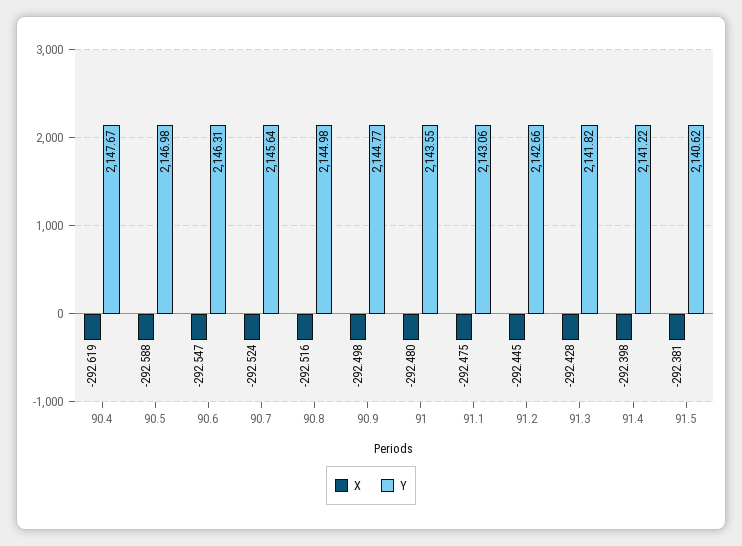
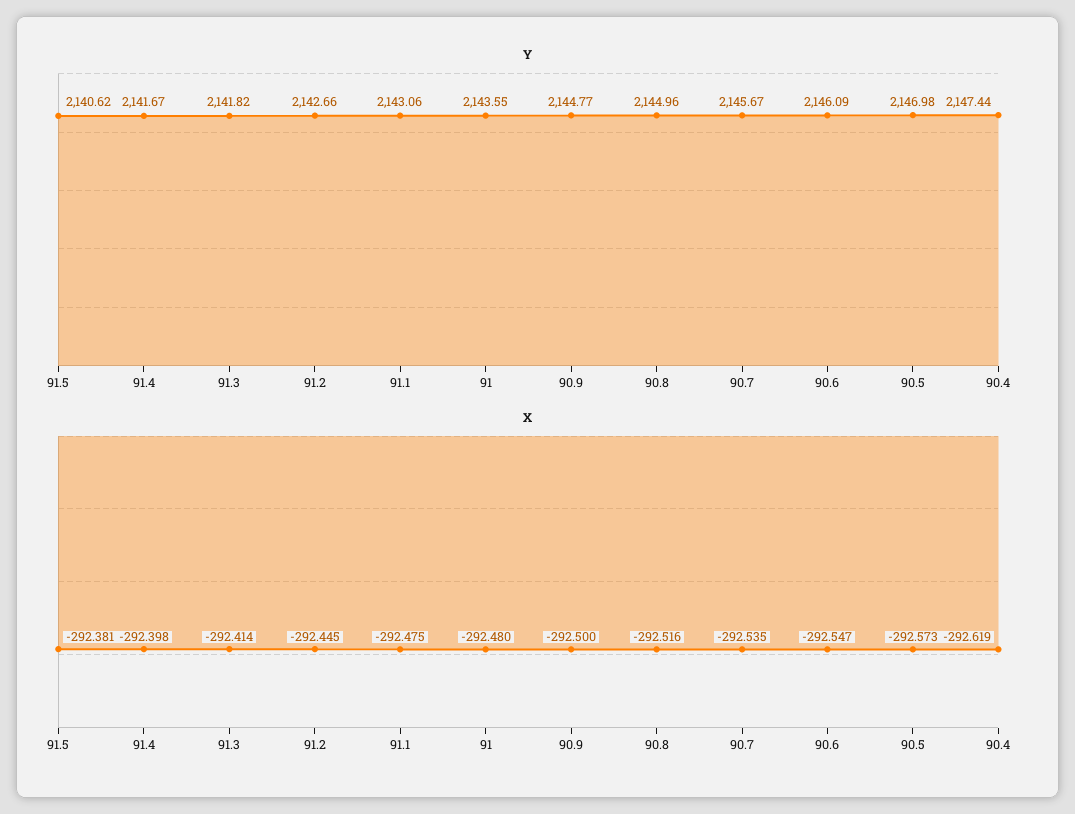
Y, 90.4: 2147.67 -> 2147.44
X, 90.5: -292.588 -> -292.573
Y, 90.6: 2146.31 -> 2146.09
X, 90.7: -292.524 -> -292.535
Y, 90.7: 2145.64 -> 2145.67
Y, 90.8: 2144.98 -> 2144.96
X, 90.9: -292.498 -> -292.5
X, 91.3: -292.428 -> -292.414
Y, 91.4: 2141.22 -> 2141.67

